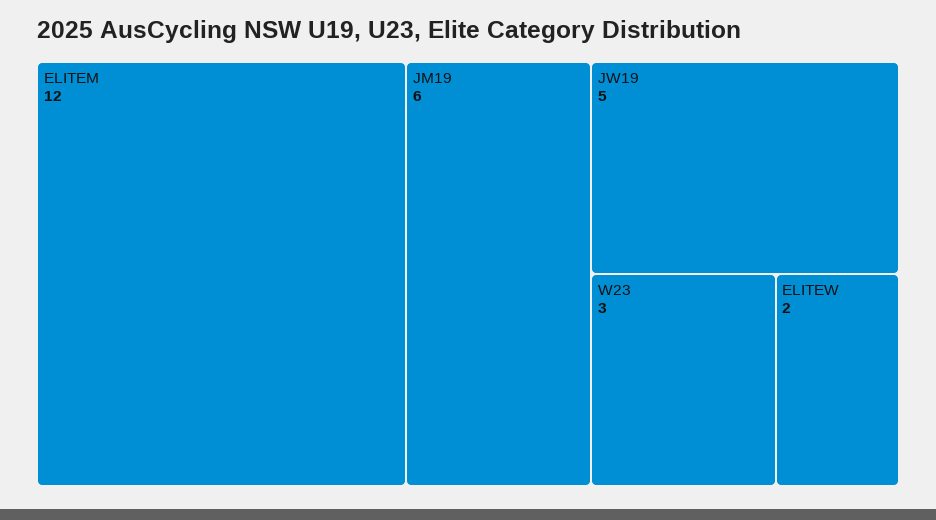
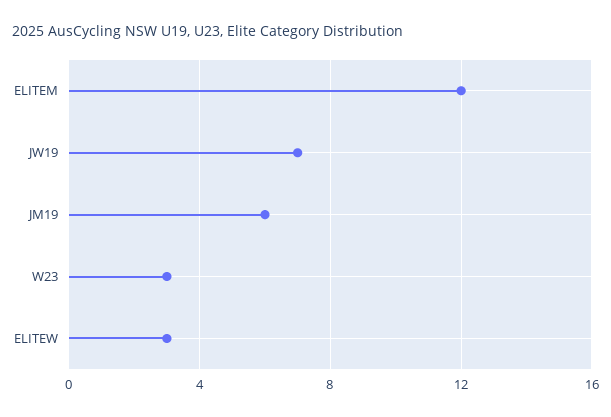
JW19: 5 -> 7
ELITEW: 2 -> 3

